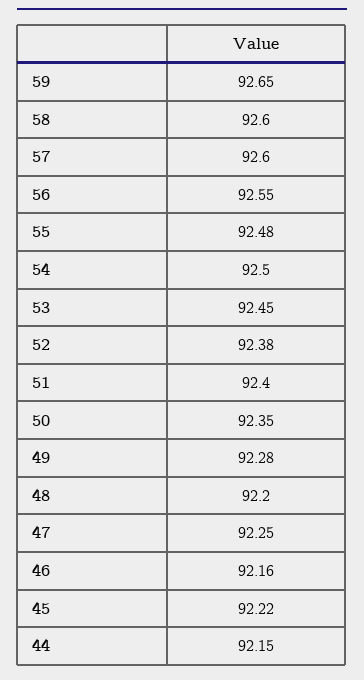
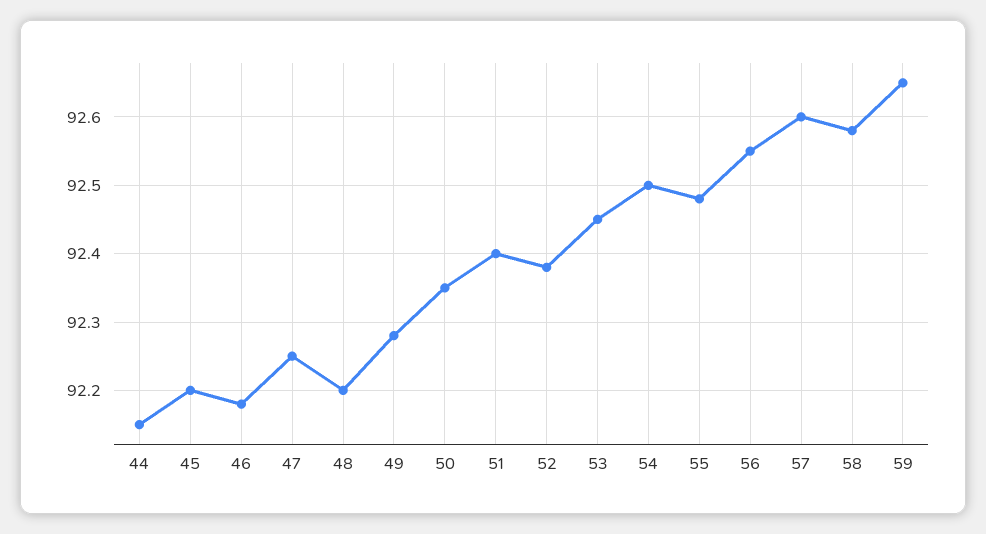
58: 92.6 -> 92.58
46: 92.16 -> 92.18
45: 92.22 -> 92.2

